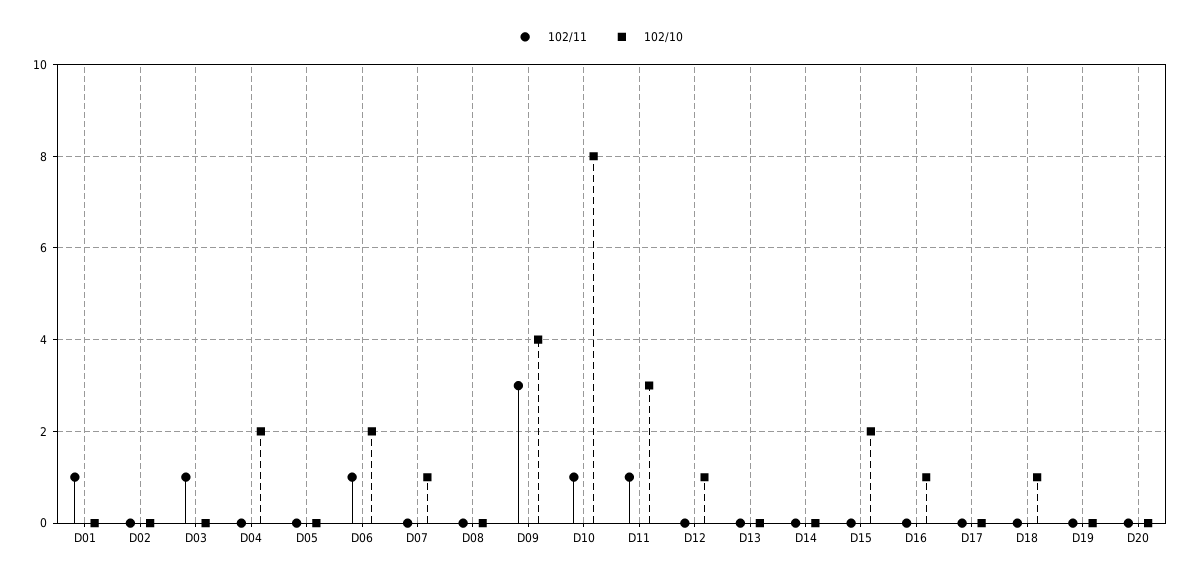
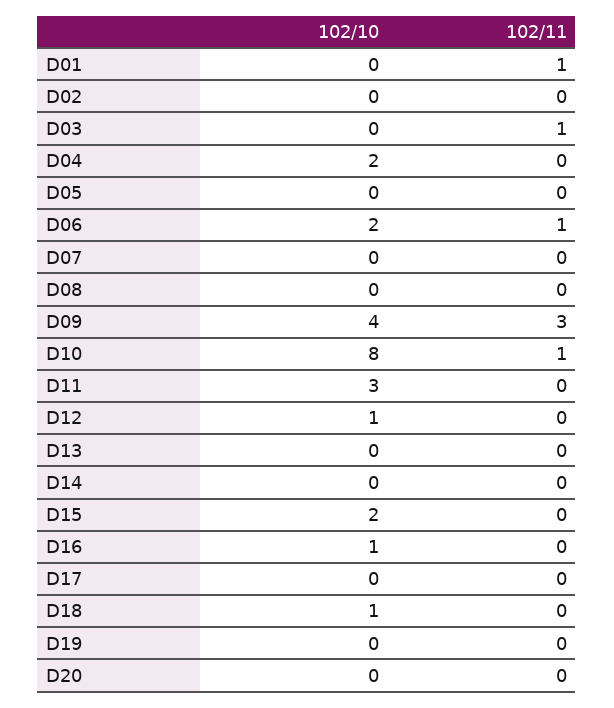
102/10, D07: 1 -> 0
102/11, D11: 1 -> 0

